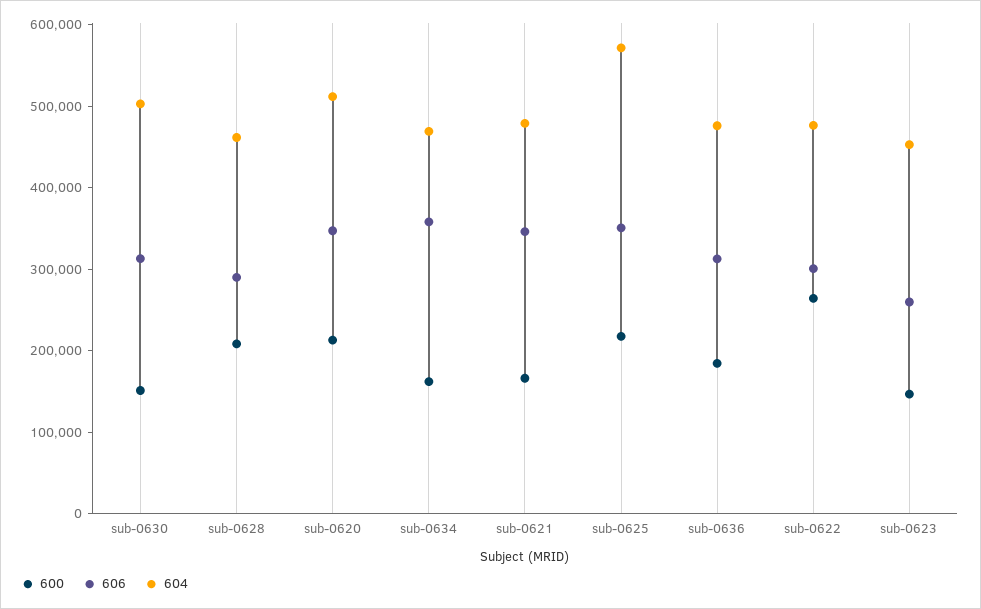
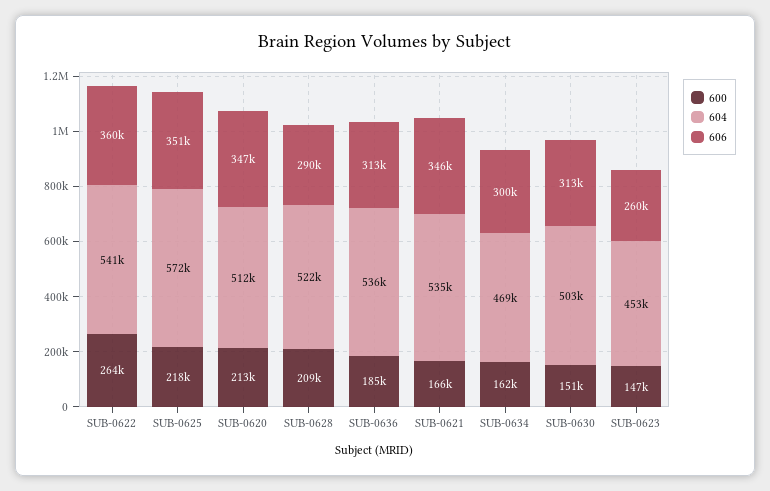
604, sub-0628: 460000 -> 522000
606, sub-0634: 360000 -> 300000
604, sub-0621: 480000 -> 535000
604, sub-0636: 480000 -> 536000
606, sub-0622: 300000 -> 360000
604, sub-0622: 480000 -> 541000

